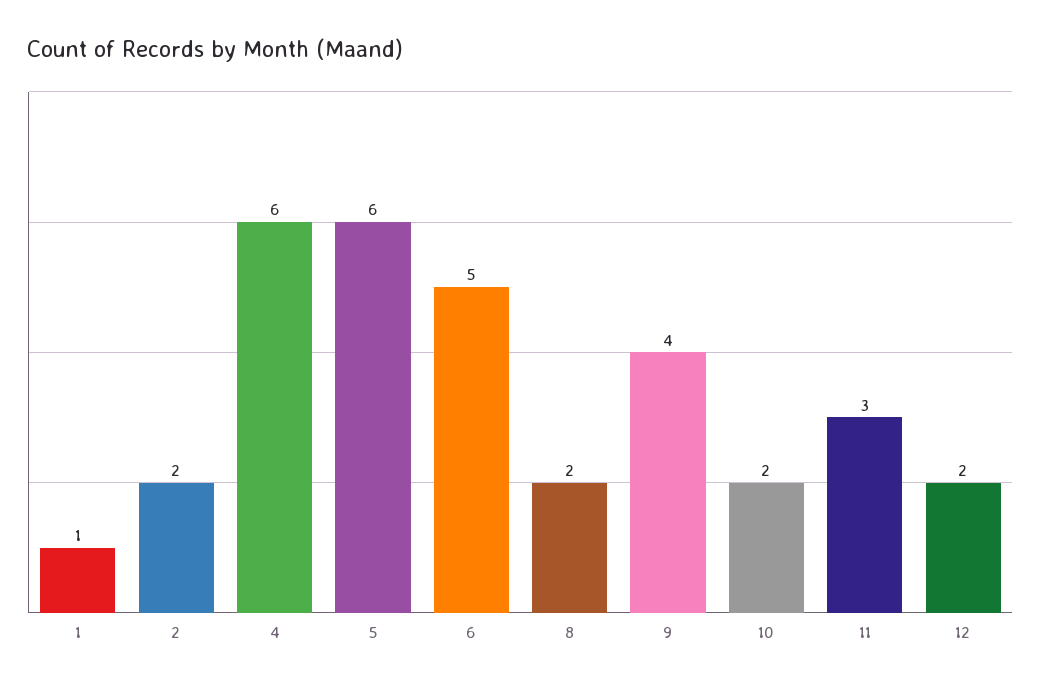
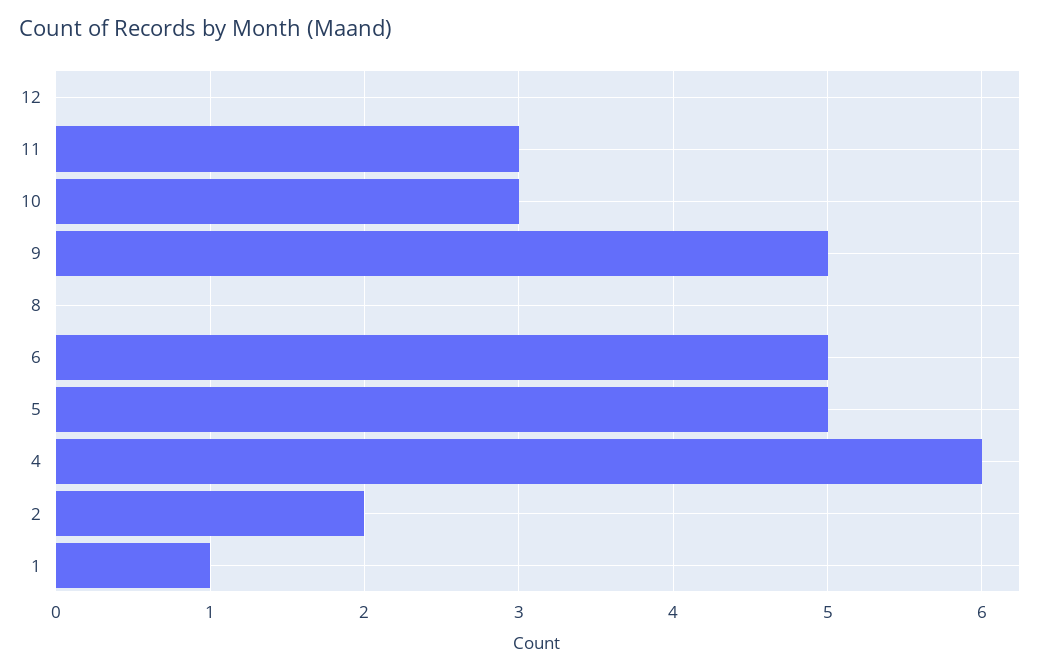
5: 6 -> 5
8: 2 -> 0
9: 4 -> 5
10: 2 -> 3
12: 2 -> 0

